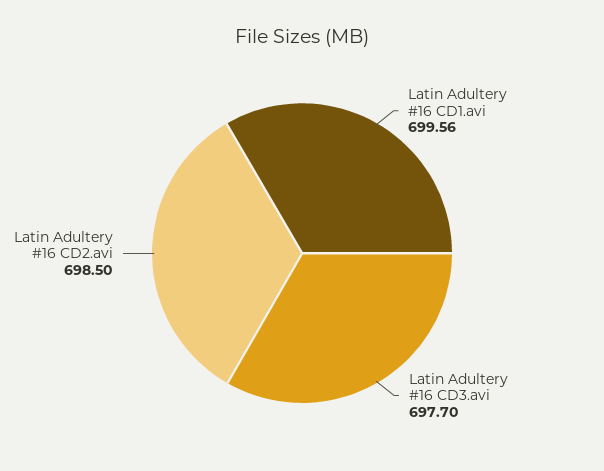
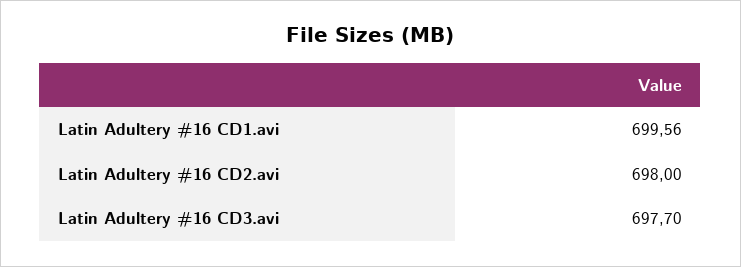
Latin Adultery #16 CD2.avi: 698.5 -> 698

